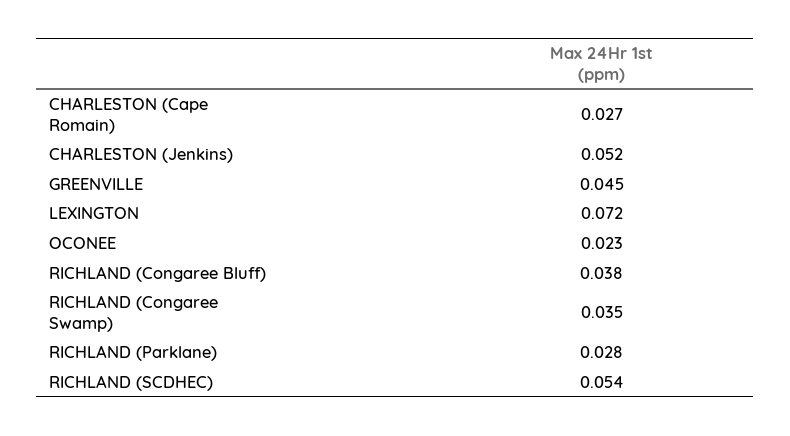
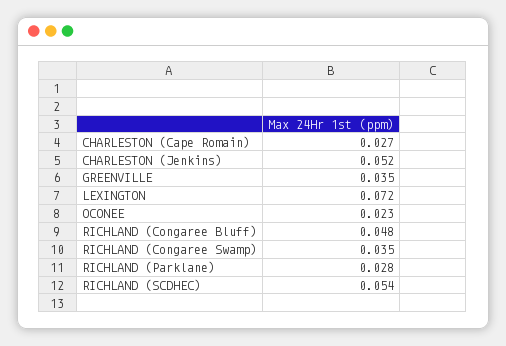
GREENVILLE: 0.045 -> 0.035
RICHLAND (Congaree Bluff): 0.038 -> 0.048

